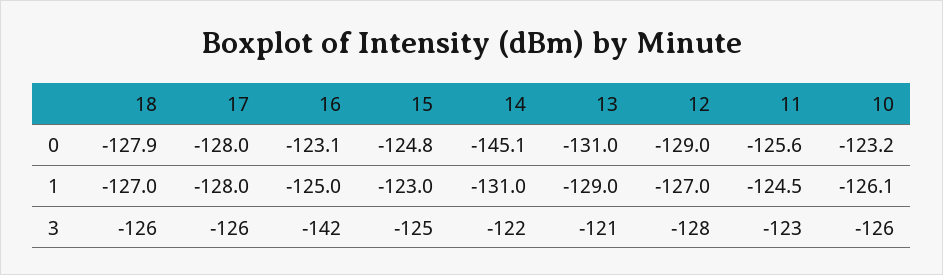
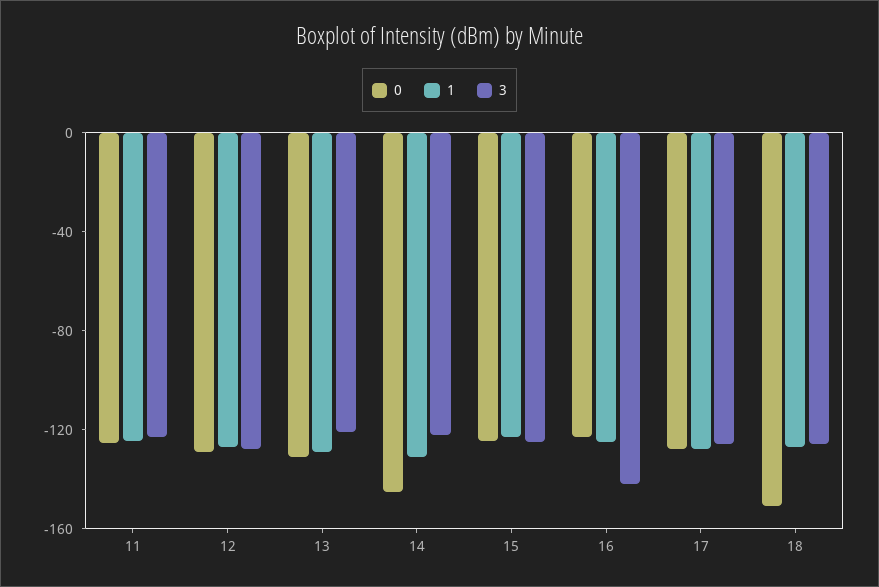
0, 18: -127.9 -> -150
0, 10: -123.2 -> none
1, 10: -126.1 -> none
3, 10: -126 -> none

